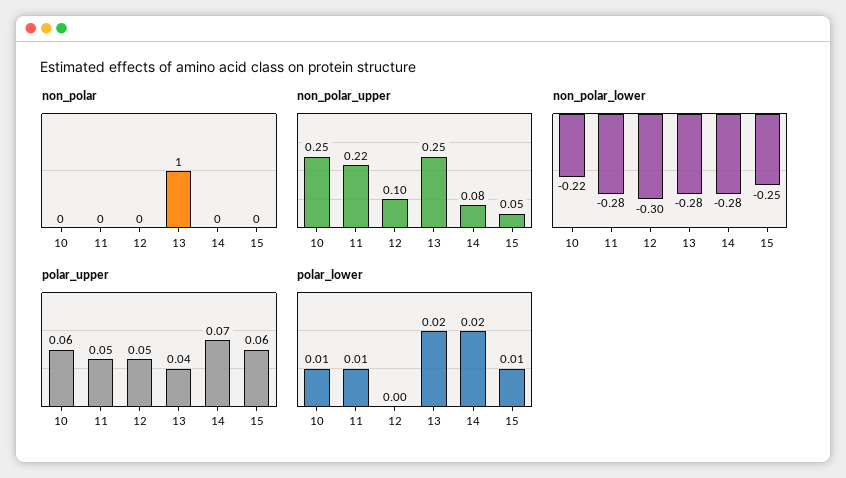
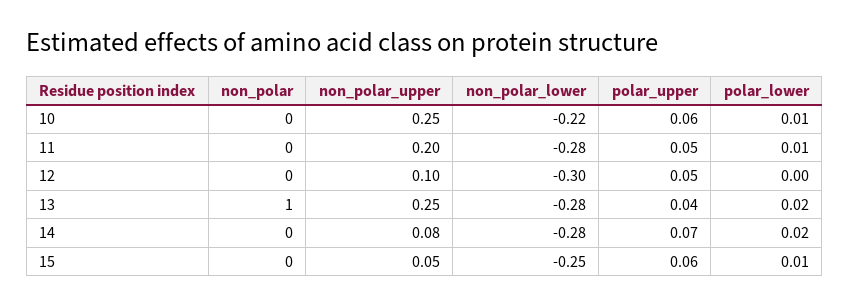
non_polar_upper, 11: 0.22 -> 0.2

